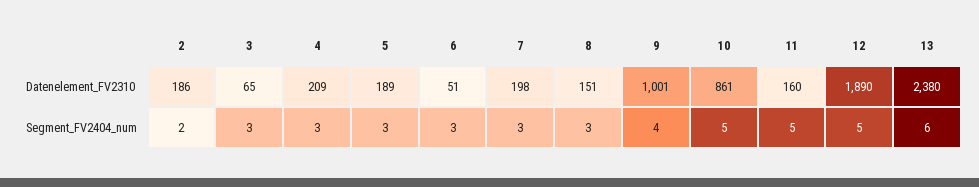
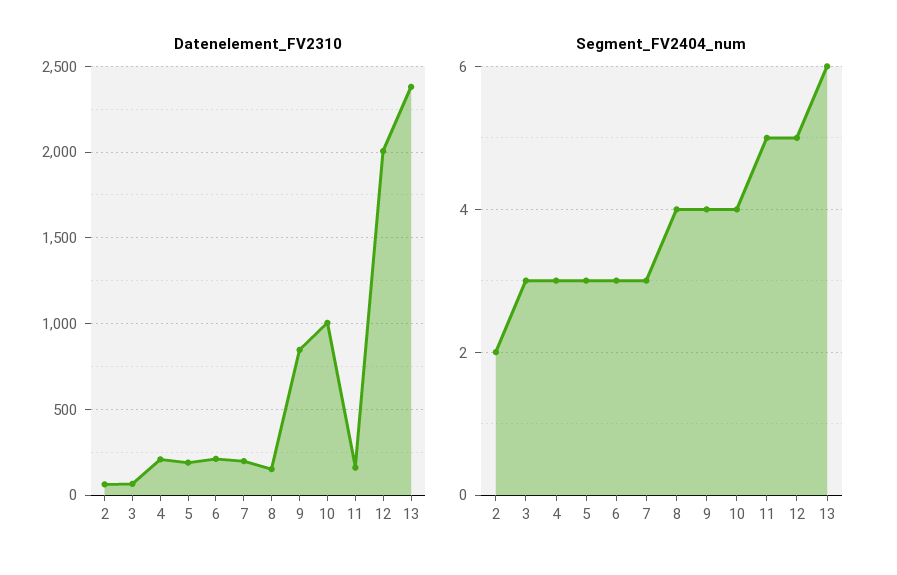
Datenelement_FV2310, 2: 186 -> 50
Datenelement_FV2310, 6: 51 -> 200
Datenelement_FV2310, 9: 1001 -> 850
Datenelement_FV2310, 10: 861 -> 1000
Datenelement_FV2310, 12: 1890 -> 2000
Segment_FV2404_num, 8: 3 -> 4
Segment_FV2404_num, 10: 5 -> 4

